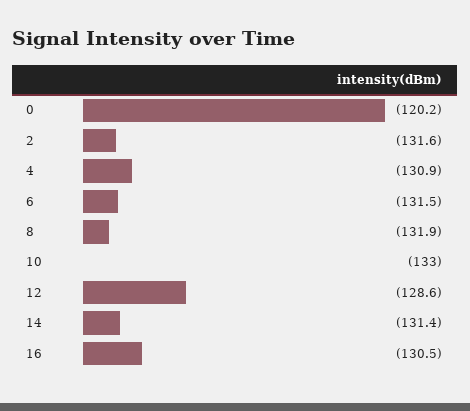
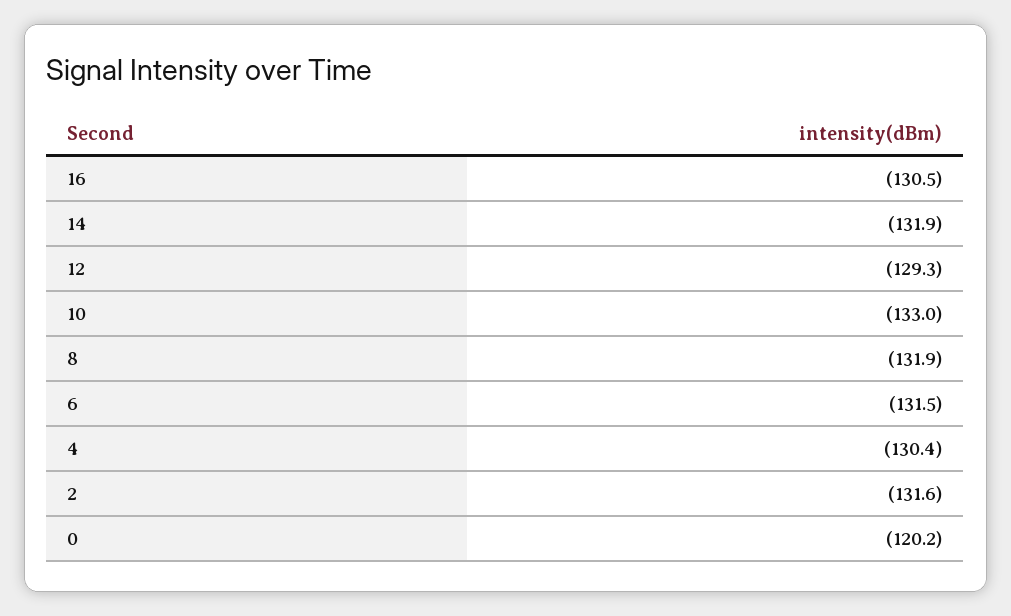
4: -130.9 -> -130.4
12: -128.6 -> -129.3
14: -131.4 -> -131.9

